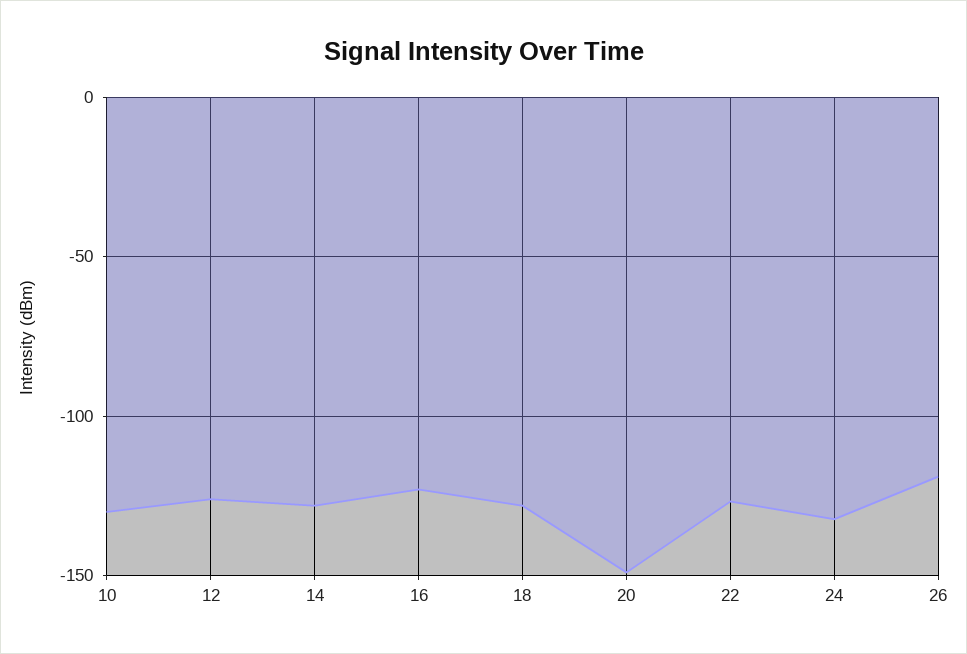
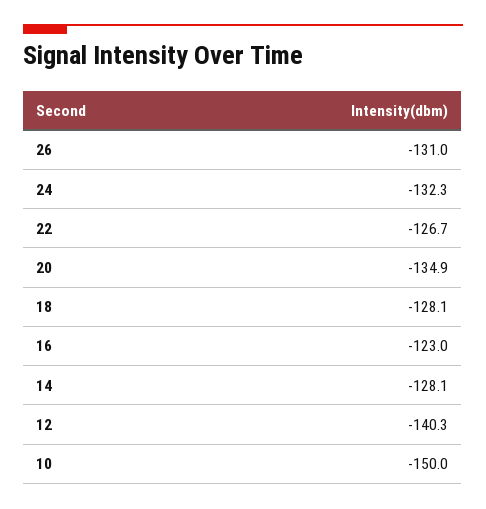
10: -130 -> -150
12: -125 -> -140.3
20: -150 -> -134.9
26: -120 -> -131

